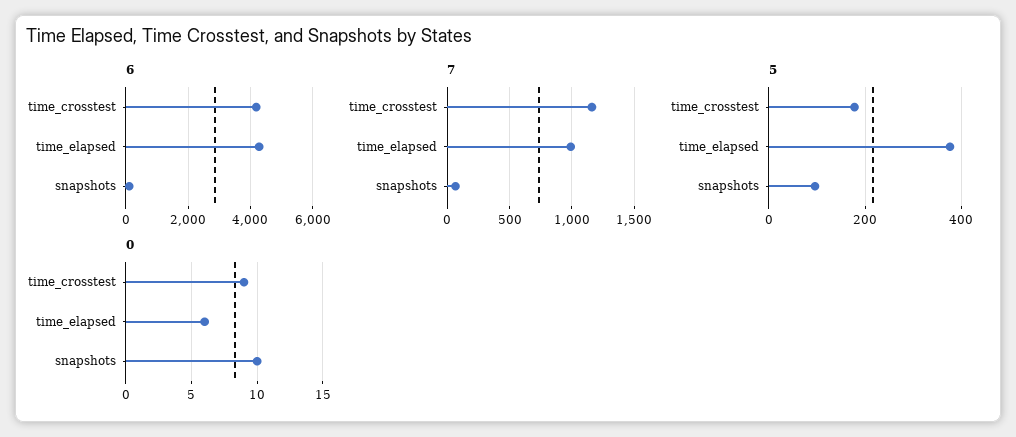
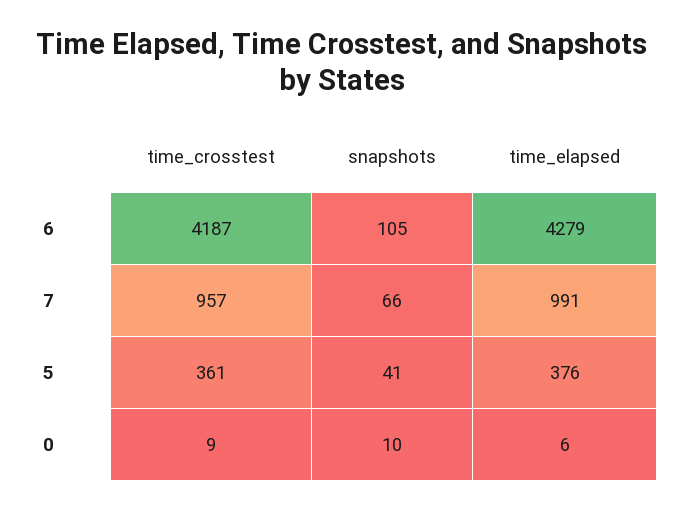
7, time_crosstest: 1150 -> 957
5, time_crosstest: 180 -> 361
5, snapshots: 100 -> 41

